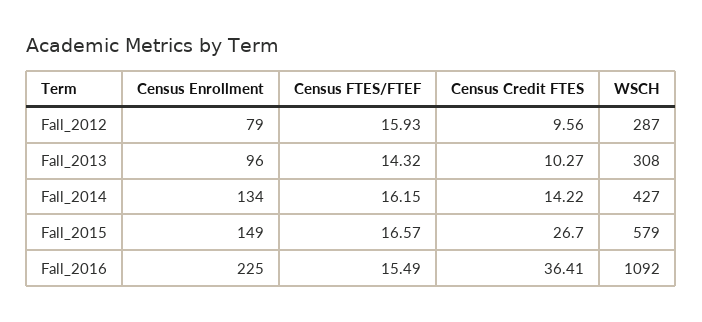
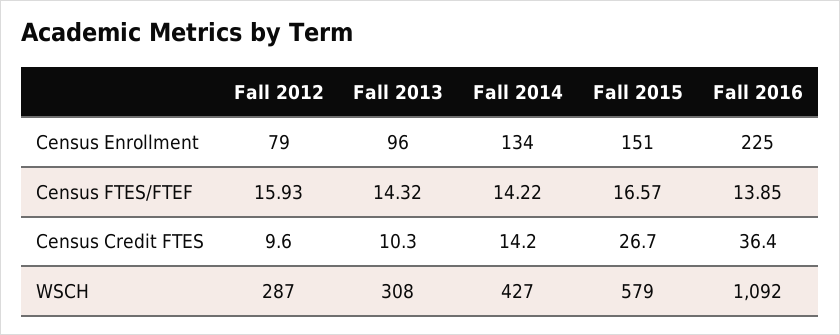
Census FTES/FTEF, Fall_2014: 16.15 -> 14.22
Census Enrollment, Fall_2015: 149 -> 151
Census FTES/FTEF, Fall_2016: 15.49 -> 13.85

